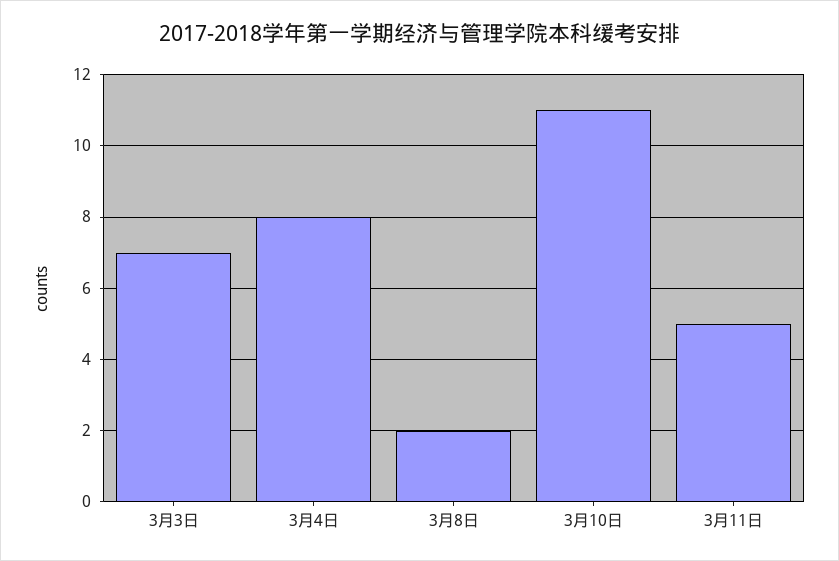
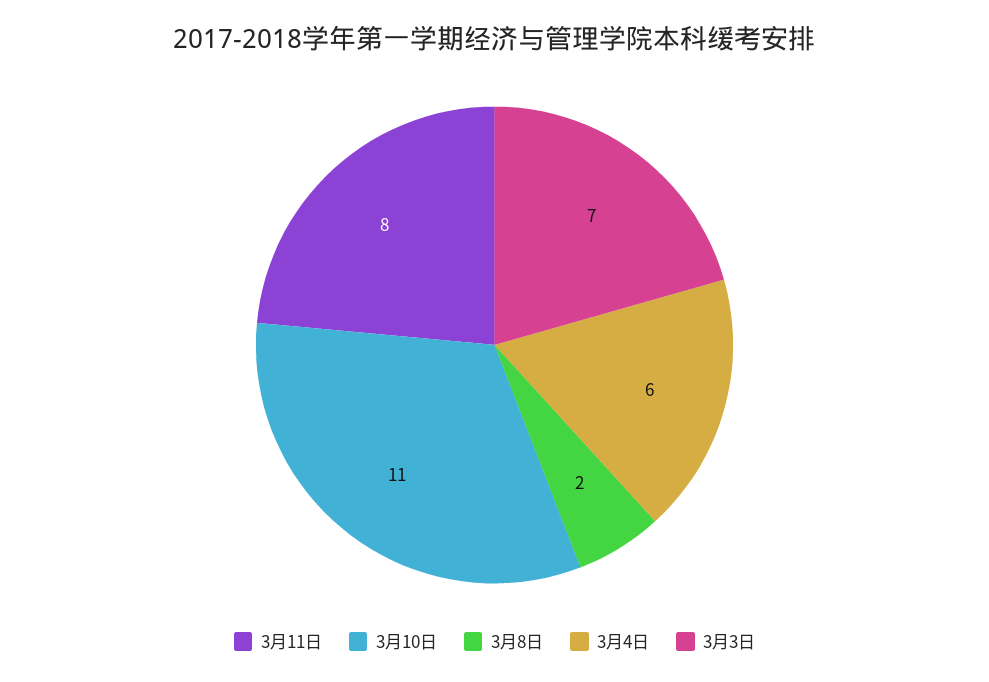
3月4日: 8 -> 6
3月11日: 5 -> 8

